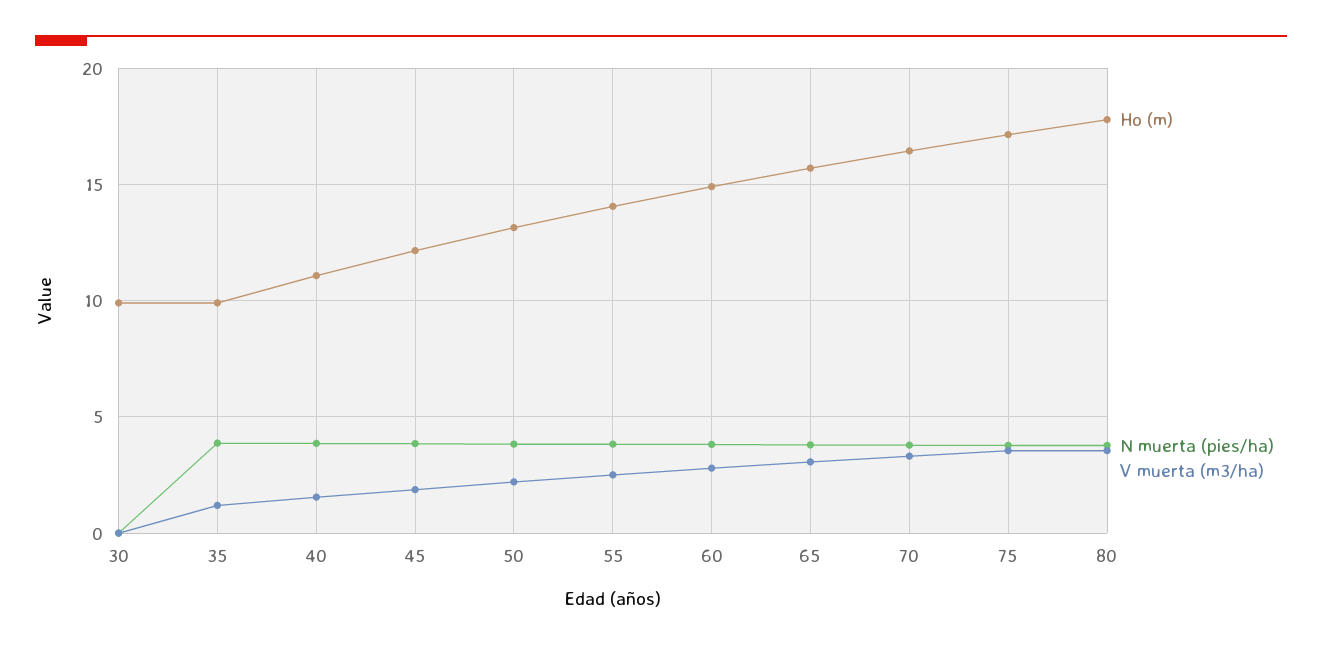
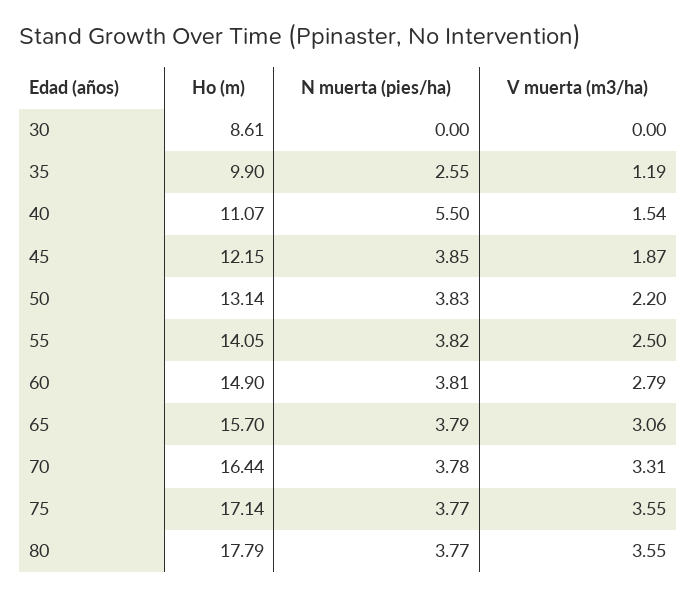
Ho (m), 30: 10 -> 8.61
N muerta (pies/ha), 35: 4 -> 2.55
N muerta (pies/ha), 40: 4 -> 5.5

